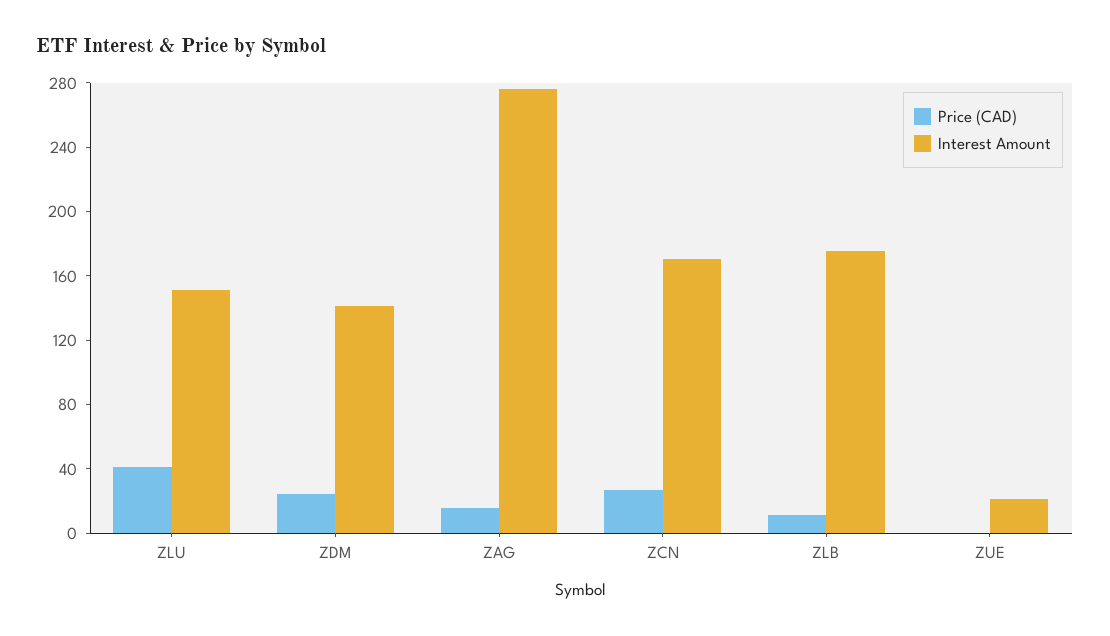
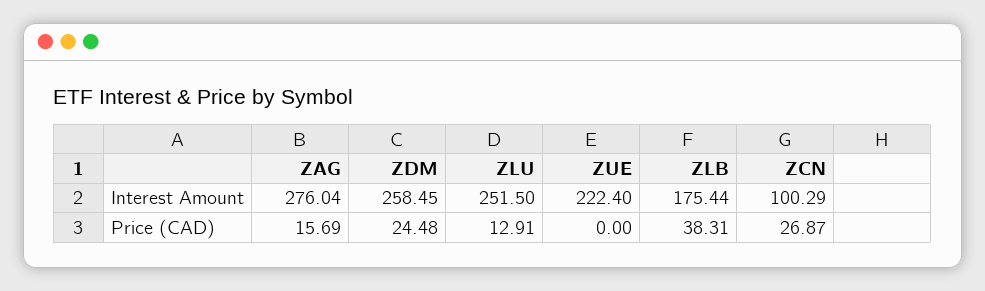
Price (CAD), ZLU: 40 -> 12.91
Interest Amount, ZLU: 150 -> 251.5
Interest Amount, ZDM: 140 -> 258.45
Interest Amount, ZCN: 170 -> 100.29
Price (CAD), ZLB: 10 -> 38.31
Interest Amount, ZUE: 20 -> 222.4

